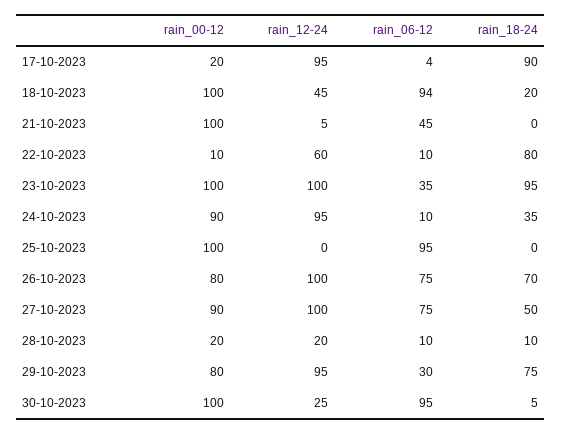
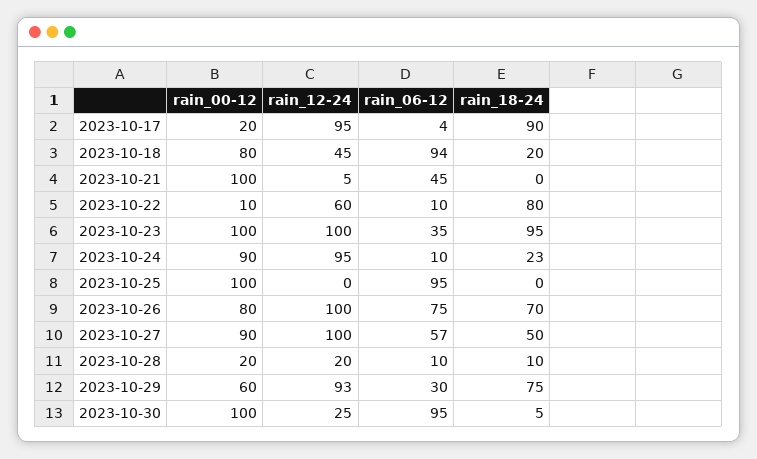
rain_00-12, 18-10-2023: 100 -> 80
rain_18-24, 24-10-2023: 35 -> 23
rain_06-12, 27-10-2023: 75 -> 57
rain_00-12, 29-10-2023: 80 -> 60
rain_12-24, 29-10-2023: 95 -> 93

